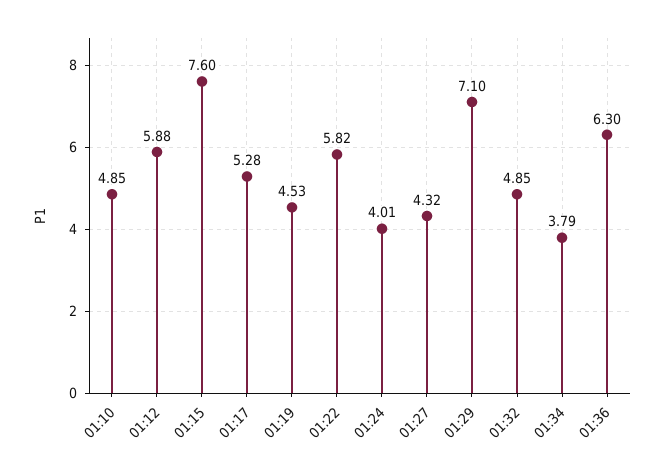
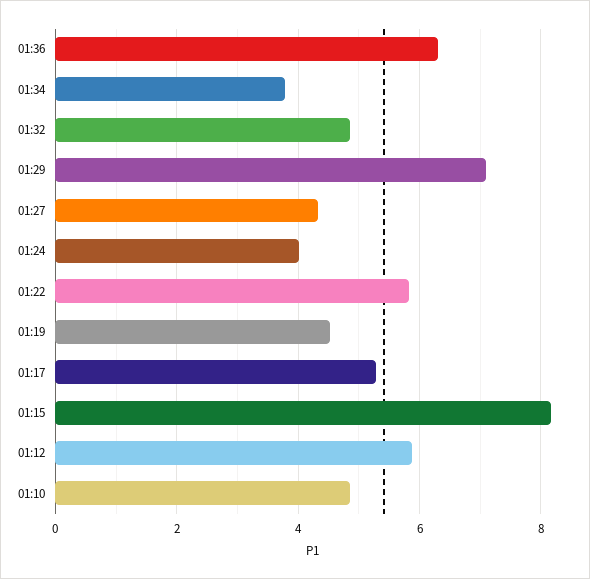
01:15: 7.6 -> 8.2

